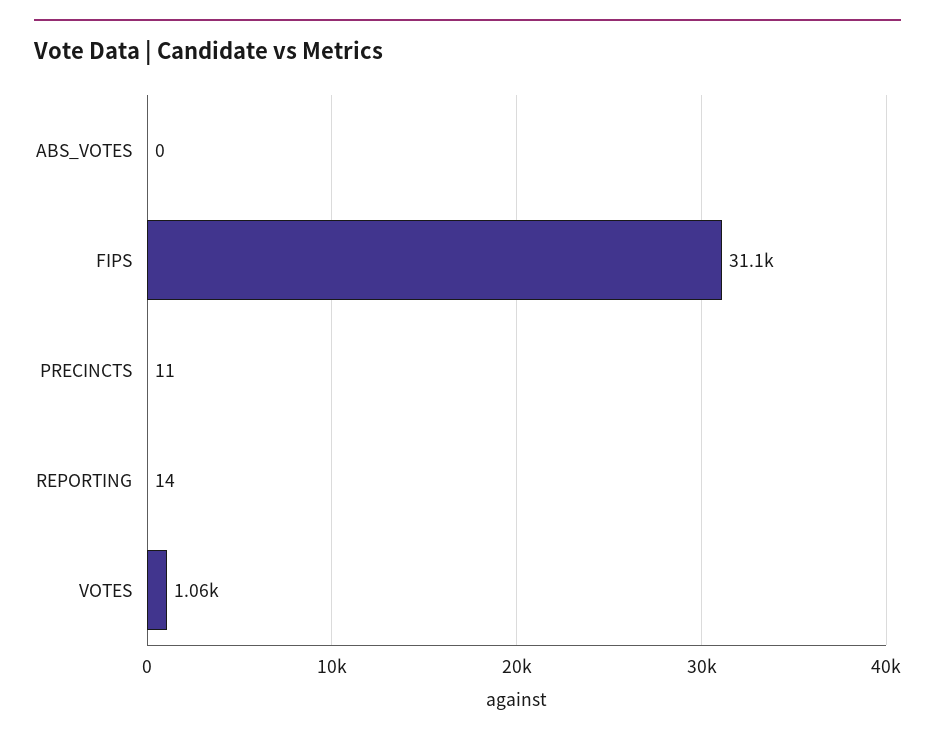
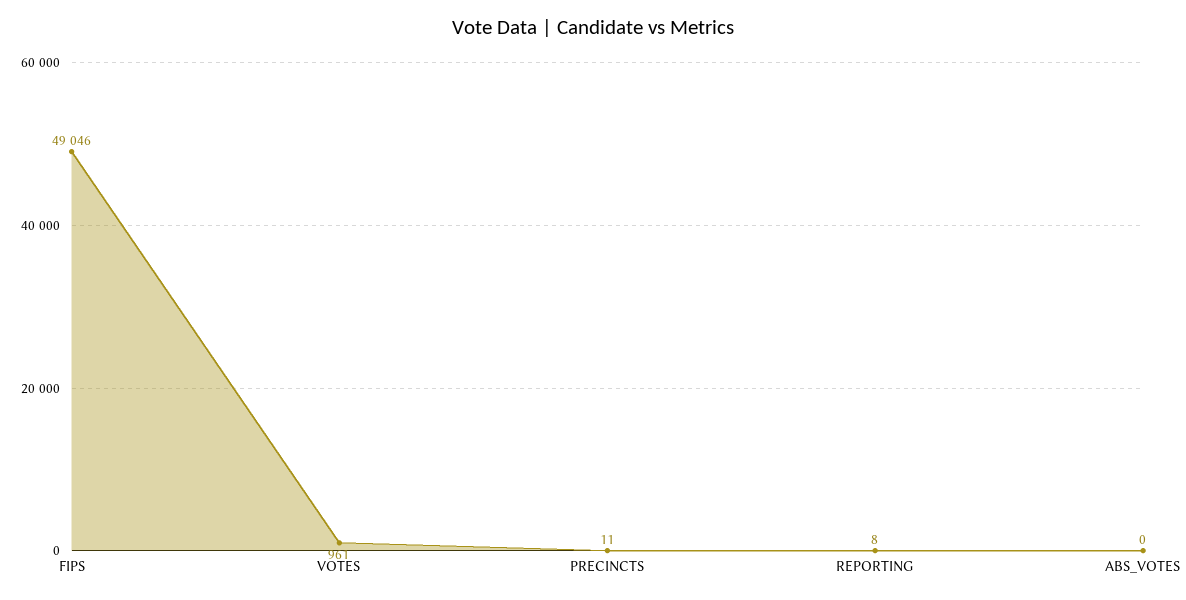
FIPS: 31100 -> 49046
REPORTING: 14 -> 8
VOTES: 1060 -> 961

